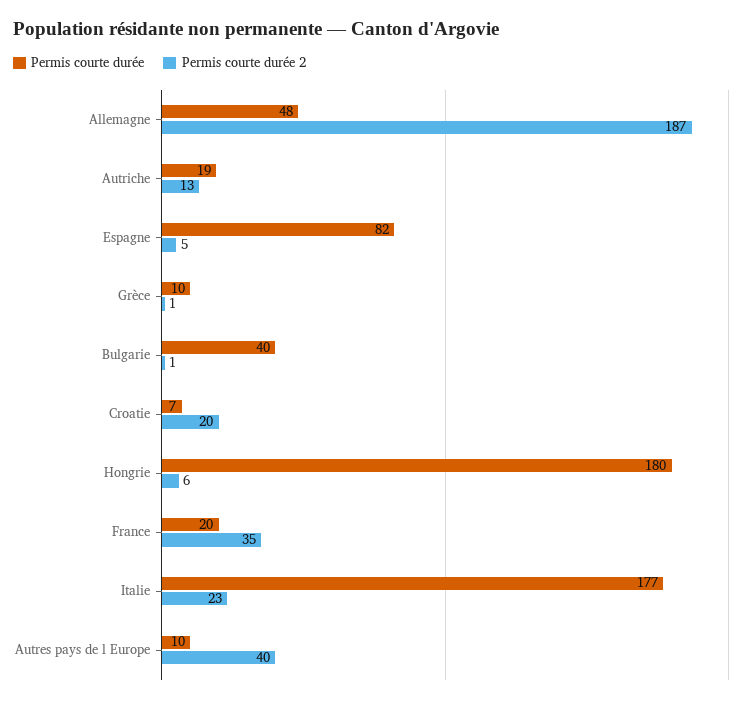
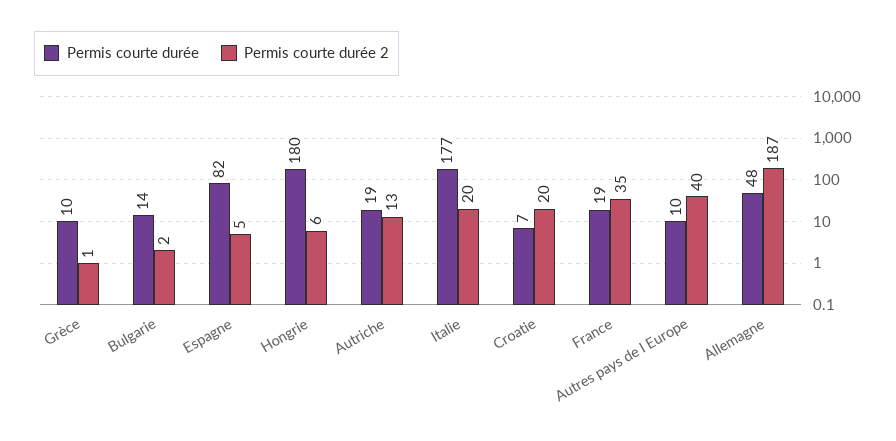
Permis courte durée, Bulgarie: 40 -> 14
Permis courte durée 2, Bulgarie: 1 -> 2
Permis courte durée, France: 20 -> 19
Permis courte durée 2, Italie: 23 -> 20

